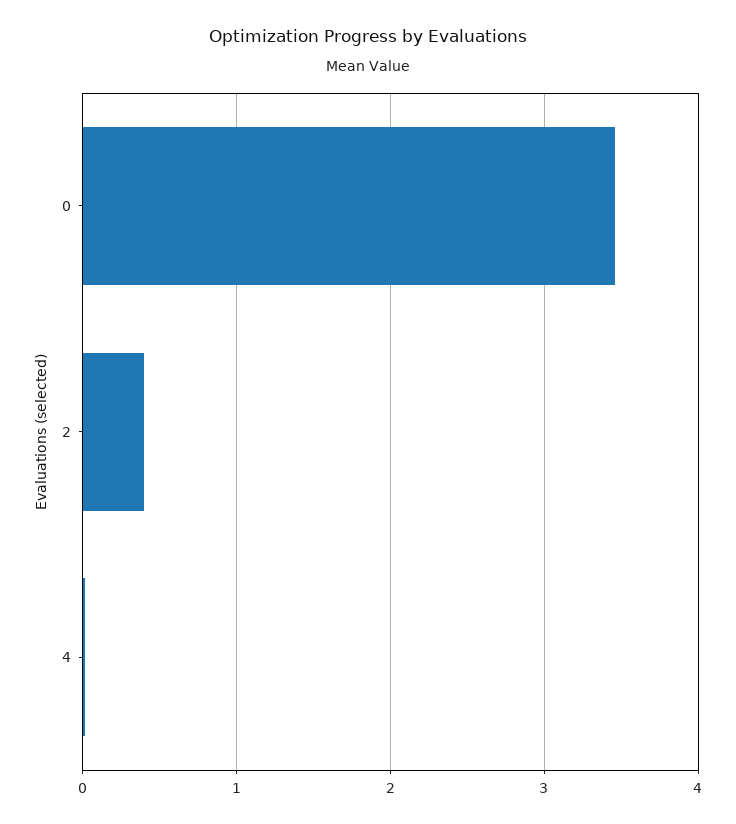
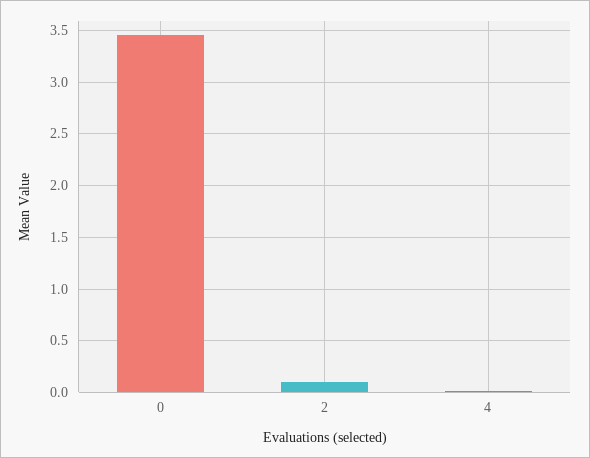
2: 0.4 -> 0.1

